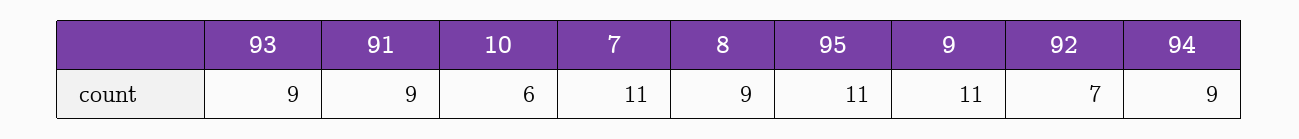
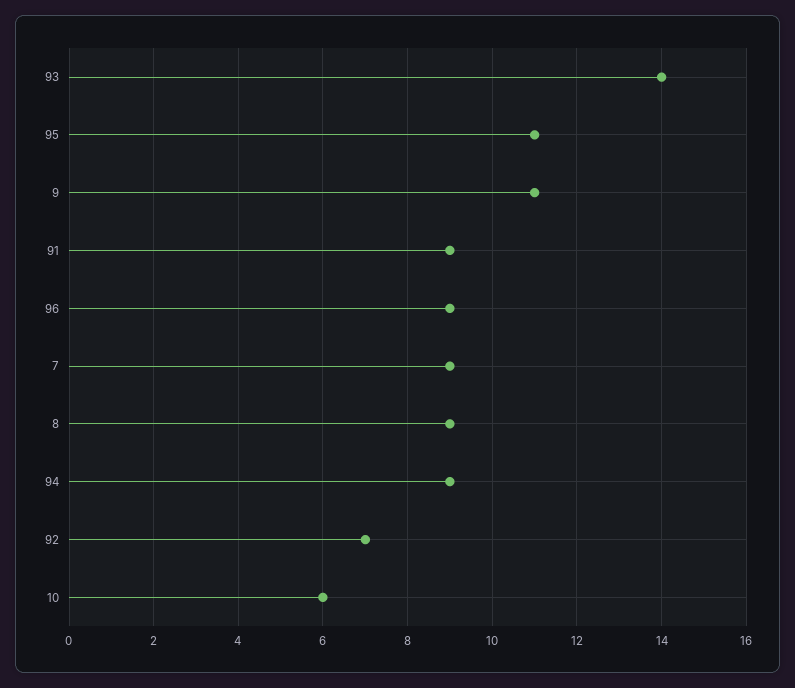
93: 9 -> 14
7: 11 -> 9
96: none -> 9

